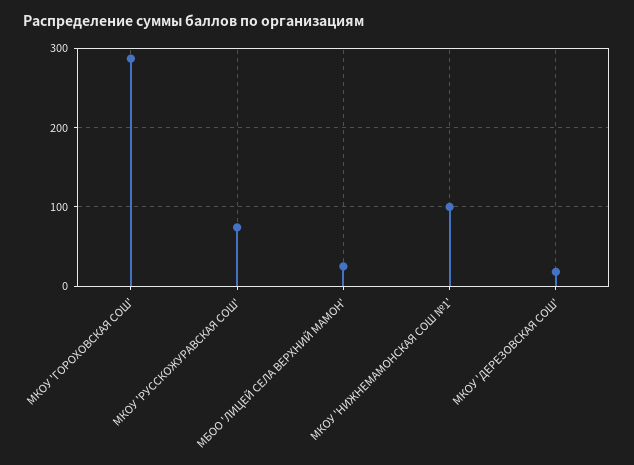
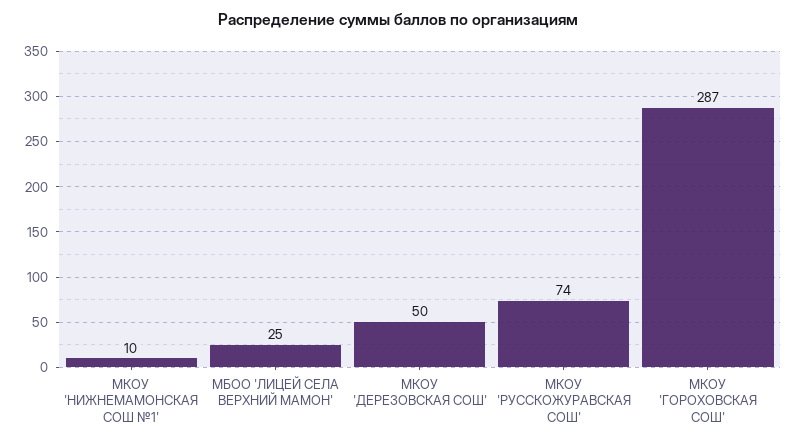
МКОУ 'НИЖНЕМАМОНСКАЯ СОШ №1': 100 -> 10
МКОУ 'ДЕРЕЗОВСКАЯ СОШ': 20 -> 50

